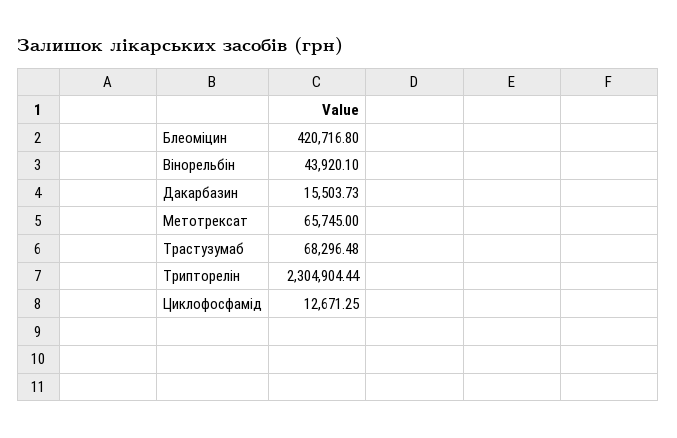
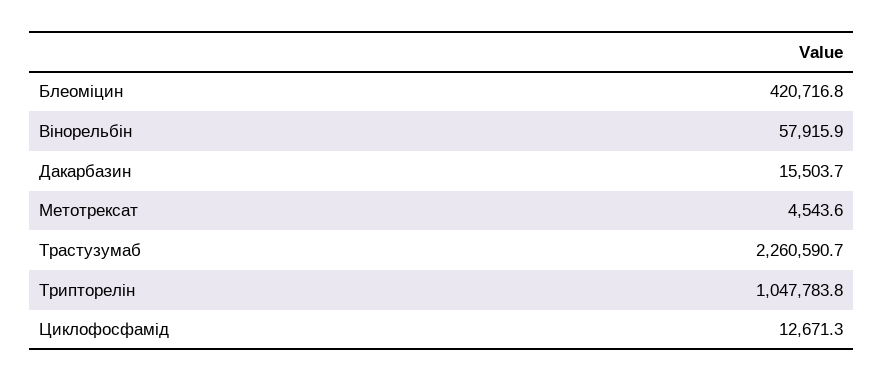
Вінорельбін: 43920.1 -> 57915.9
Метотрексат: 65745 -> 4543.6
Трастузумаб: 68296.48 -> 2260590.7
Трипторелін: 2304904.44 -> 1047783.8

